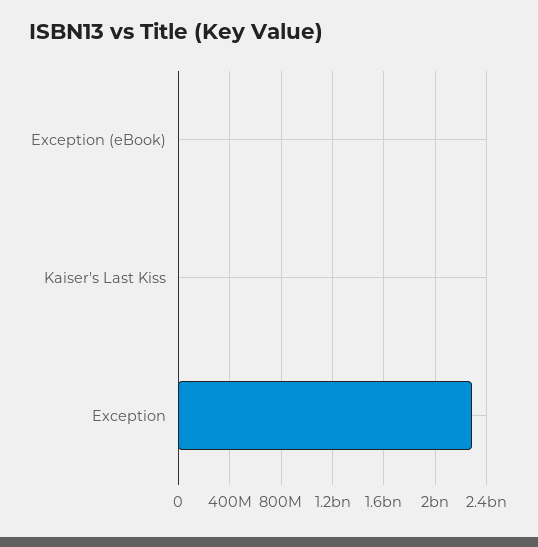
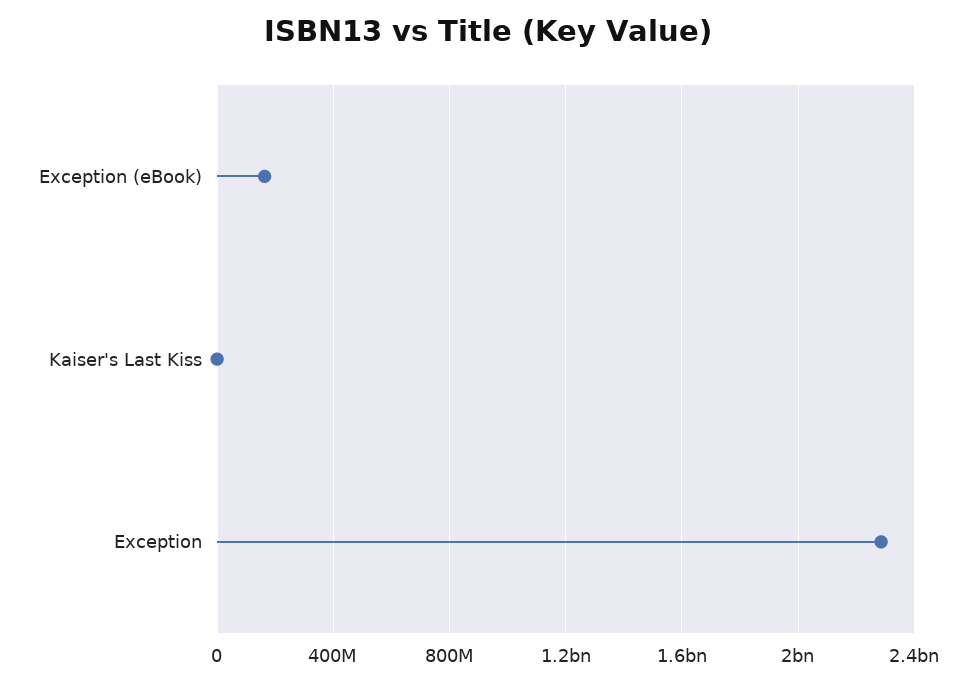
Exception (eBook): 0 -> 150000000

